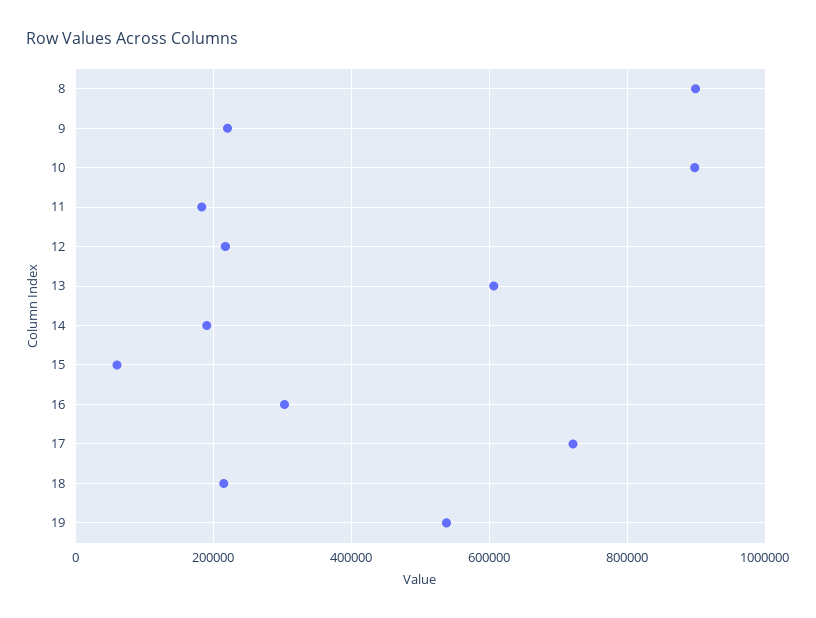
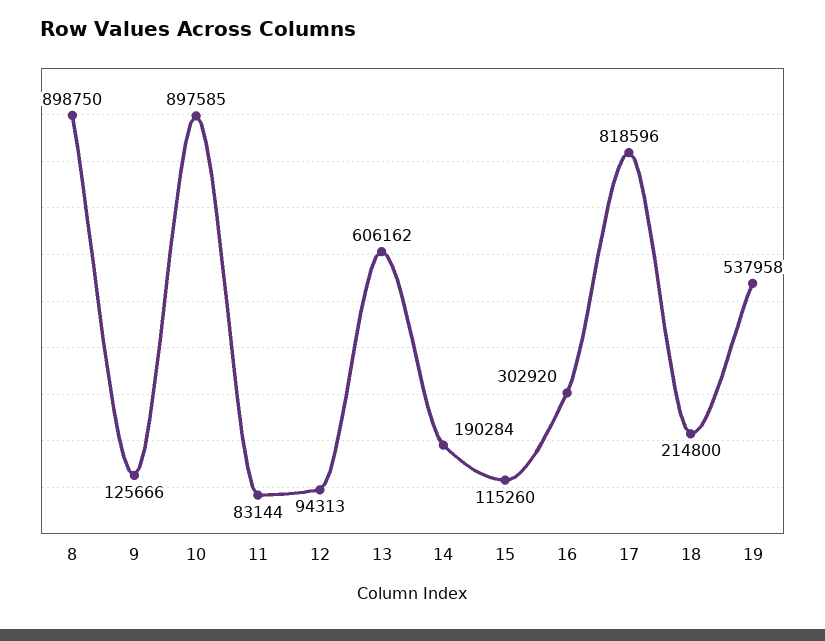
9: 220000 -> 125666
11: 180000 -> 83144
12: 220000 -> 94313
15: 60000 -> 115260
17: 720000 -> 818596

